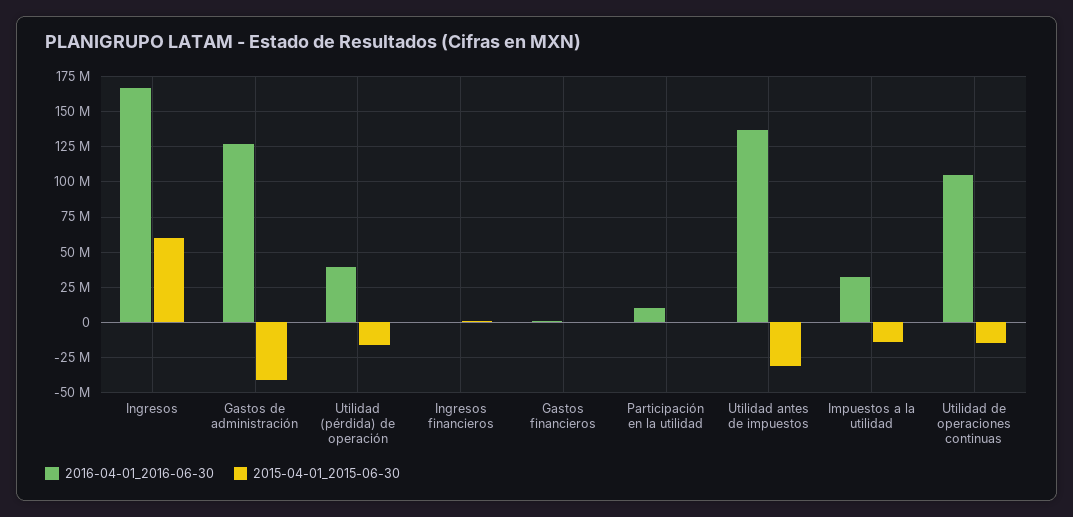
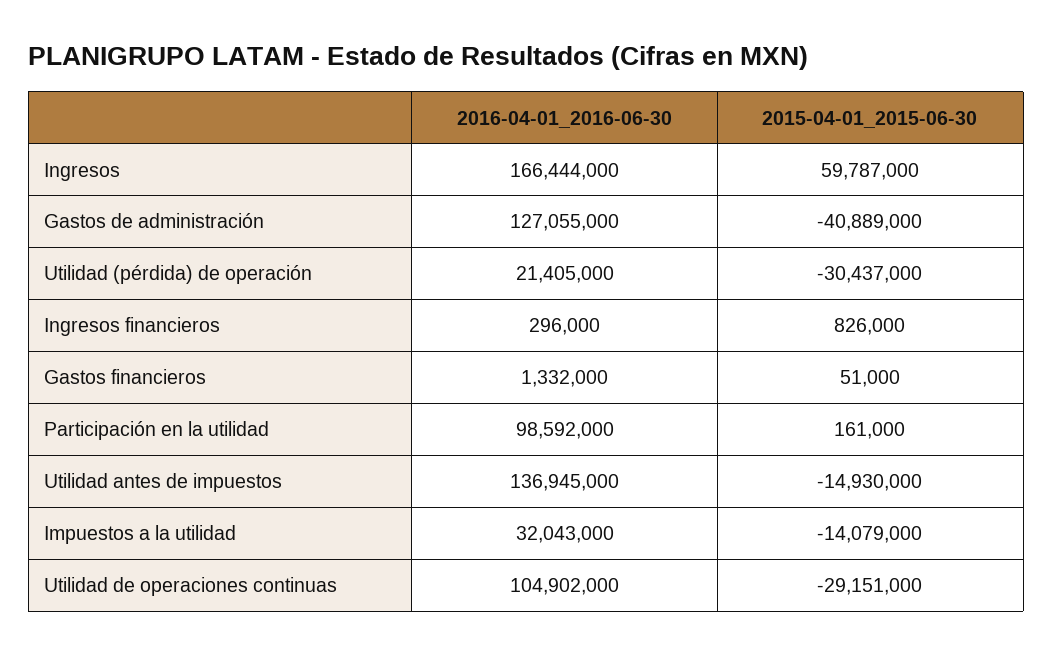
2016-04-01_2016-06-30, Utilidad (pérdida) de operación: 40000000 -> 21405000
2015-04-01_2015-06-30, Utilidad (pérdida) de operación: -15000000 -> -30437000
2016-04-01_2016-06-30, Participación en la utilidad: 10000000 -> 98592000
2015-04-01_2015-06-30, Utilidad antes de impuestos: -30000000 -> -14930000
2015-04-01_2015-06-30, Utilidad de operaciones continuas: -15000000 -> -29151000

